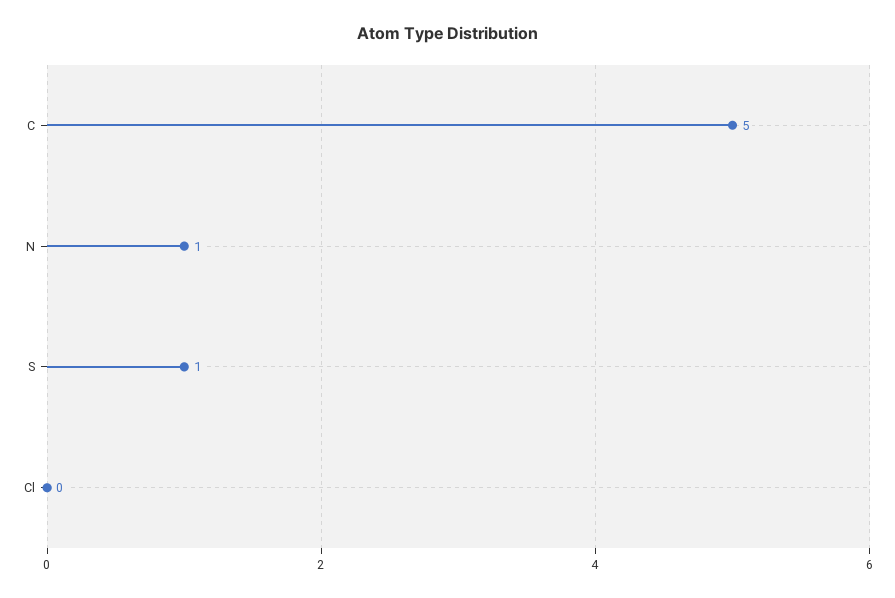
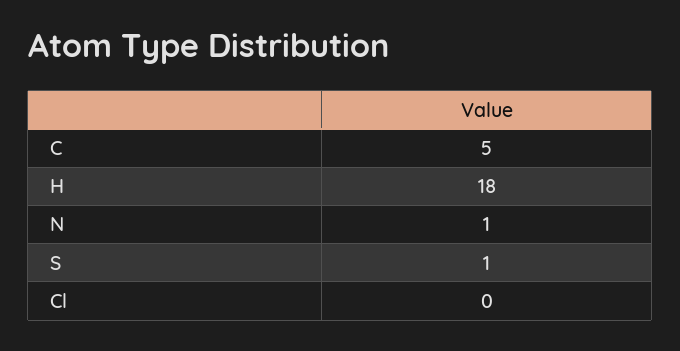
H: none -> 18

